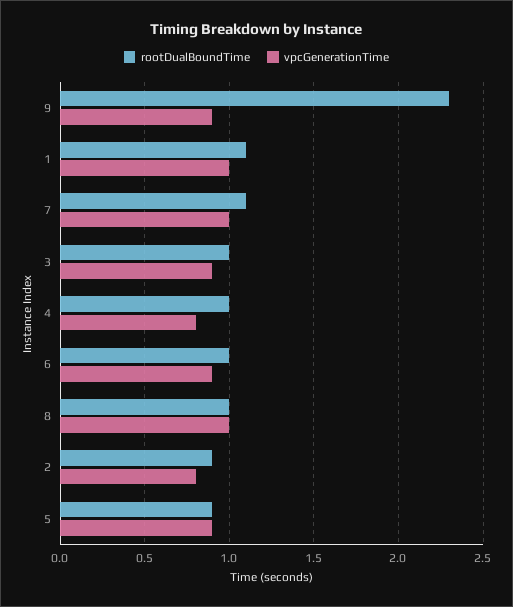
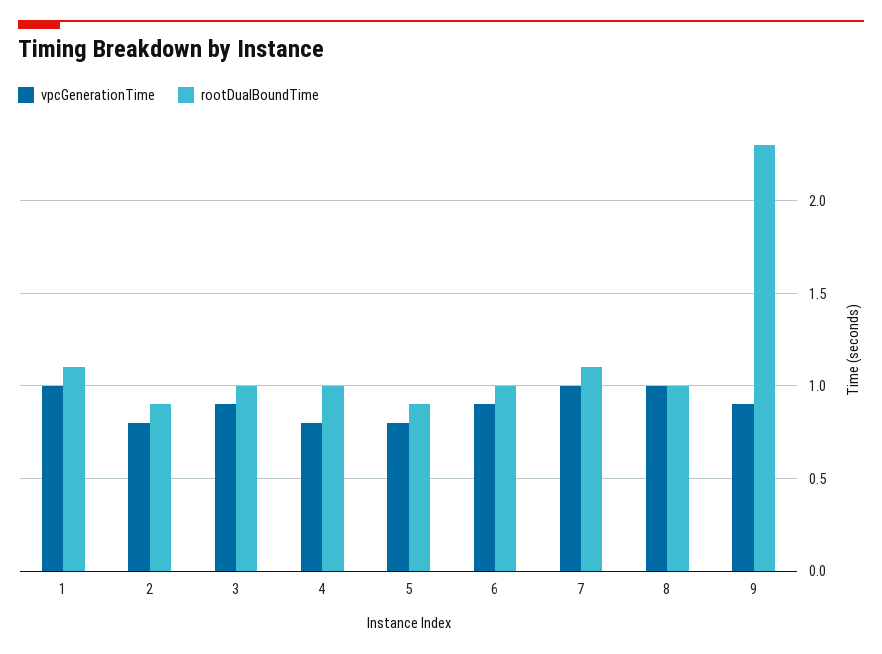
vpcGenerationTime, 5: 0.9 -> 0.8

